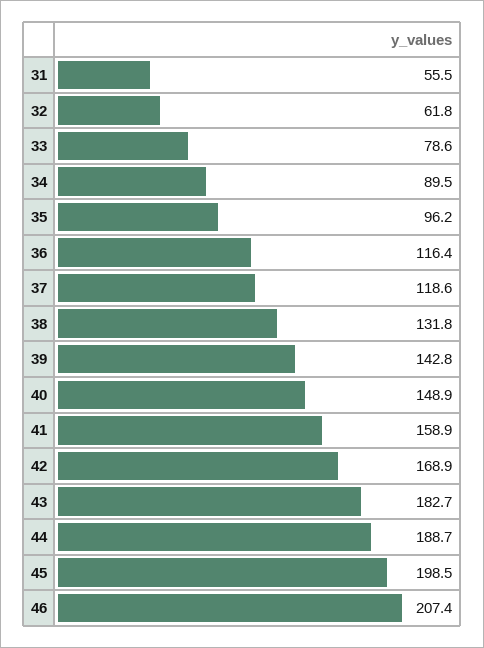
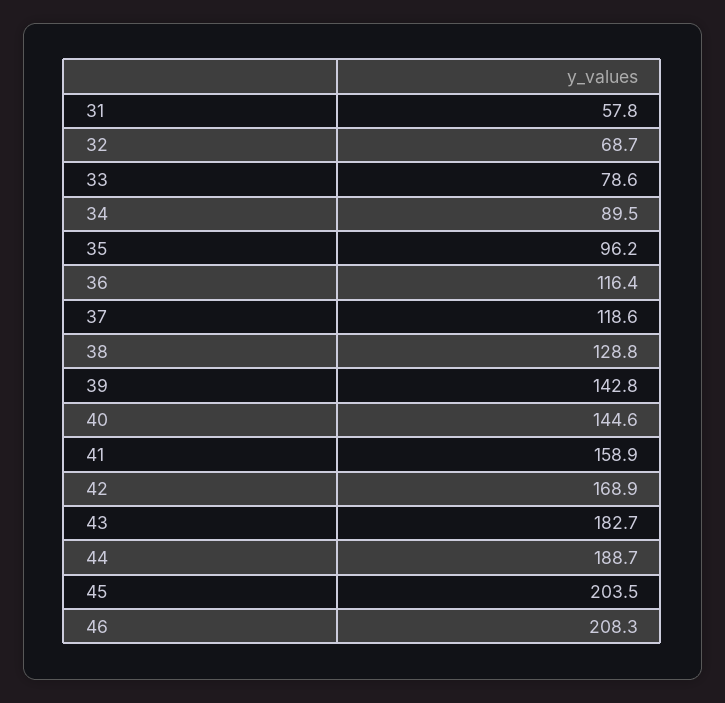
31: 55.5 -> 57.8
32: 61.8 -> 68.7
38: 131.8 -> 128.8
40: 148.9 -> 144.6
45: 198.5 -> 203.5
46: 207.4 -> 208.3

